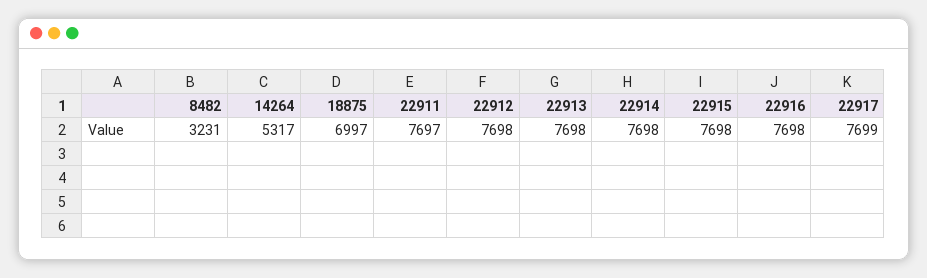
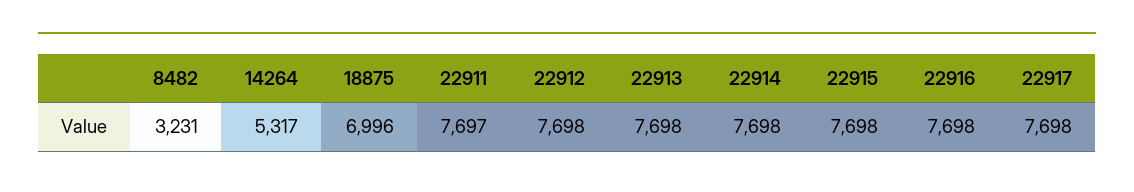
18875: 6997 -> 6996
22917: 7699 -> 7698

